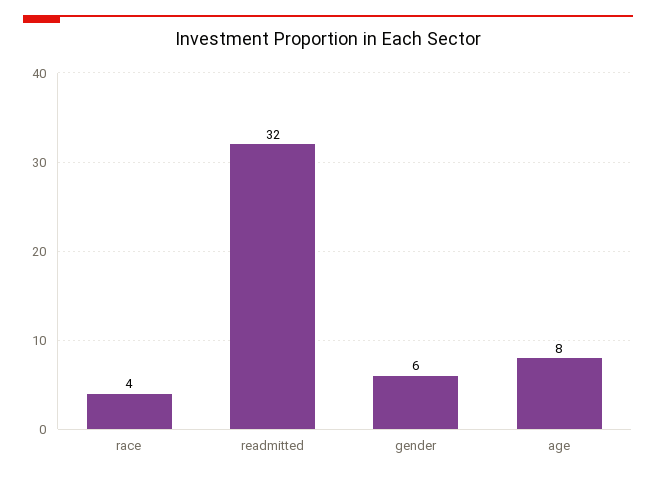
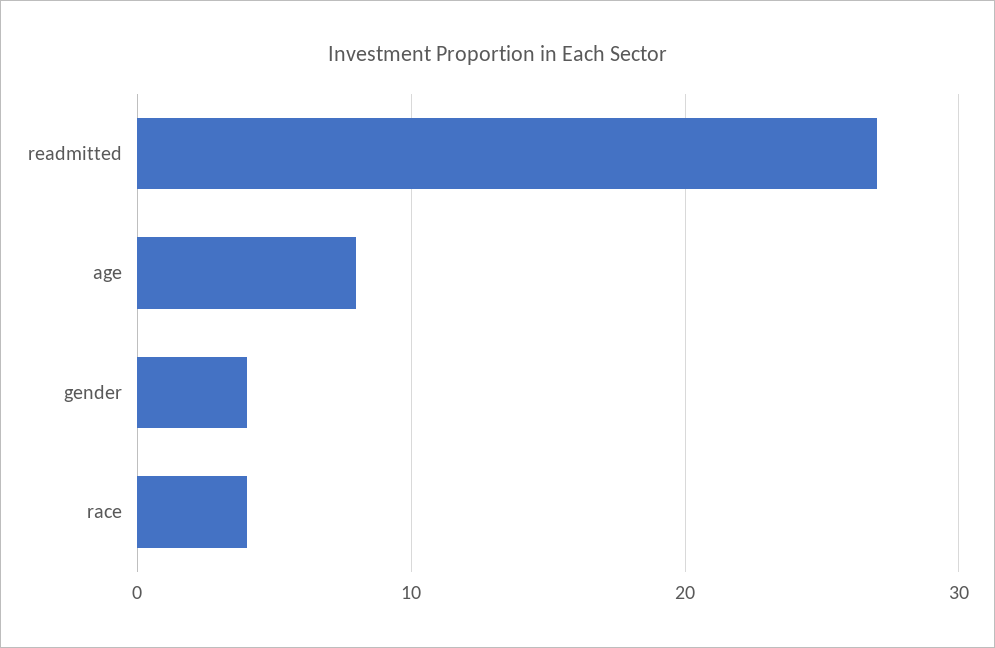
readmitted: 32 -> 27
gender: 6 -> 4

